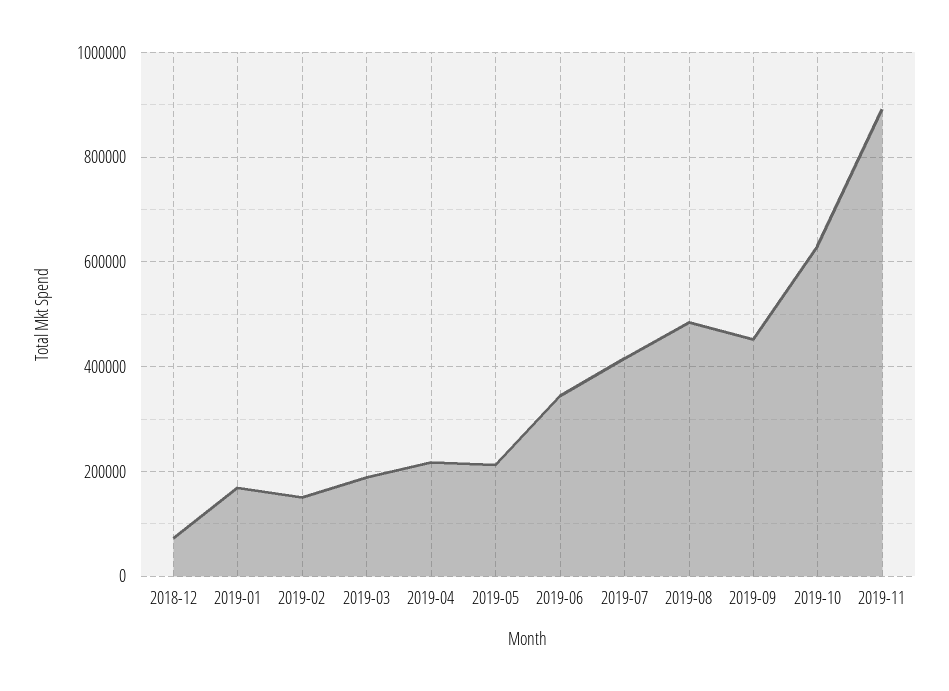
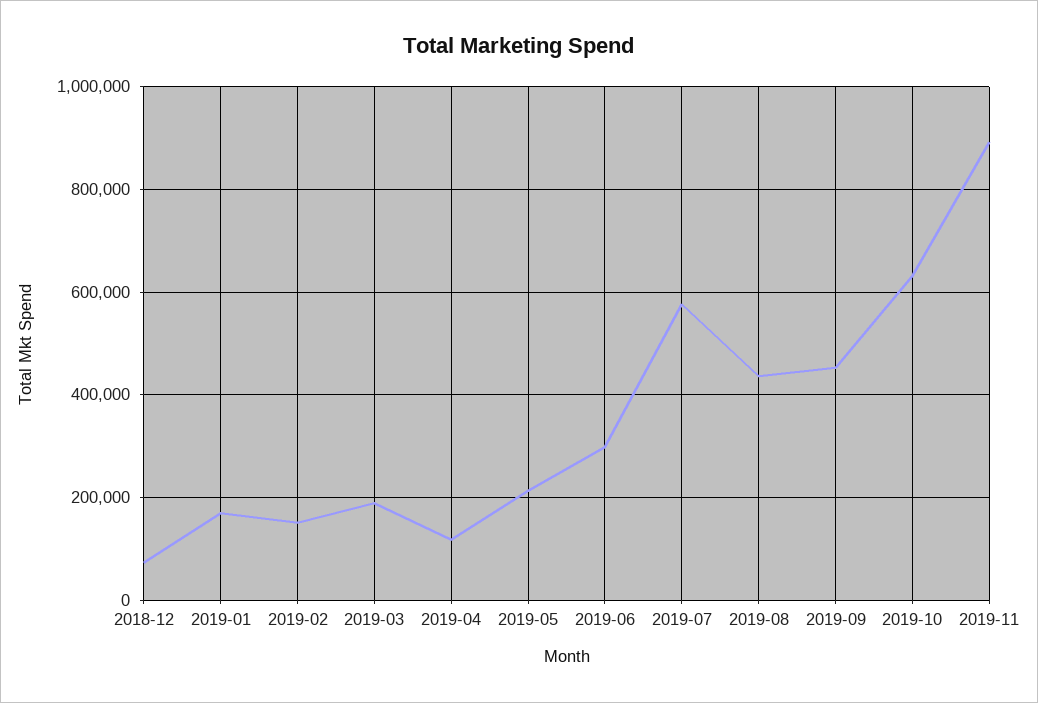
2019-04: 220000 -> 120000
2019-06: 340000 -> 300000
2019-07: 420000 -> 580000
2019-08: 480000 -> 440000

